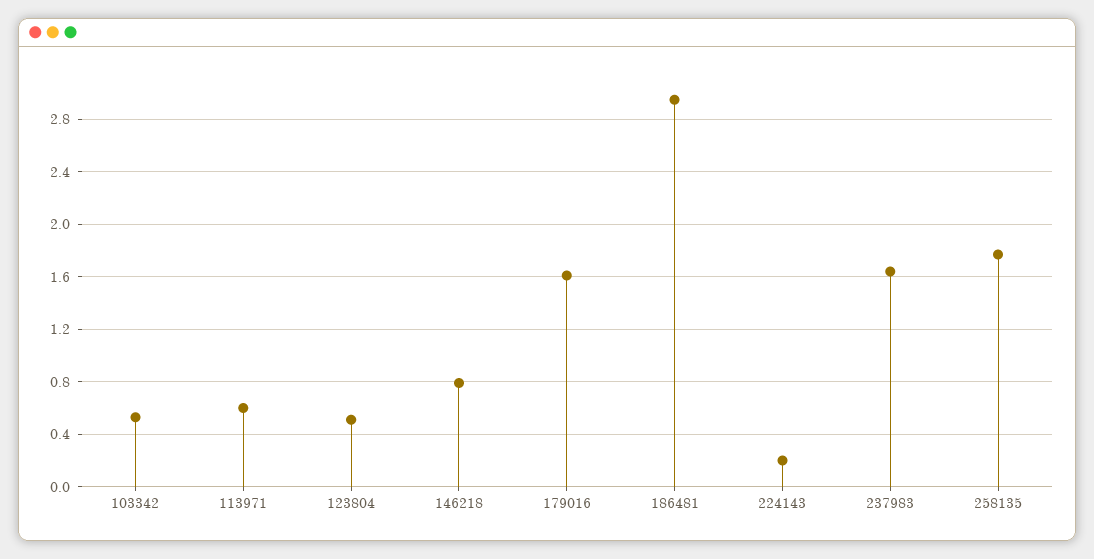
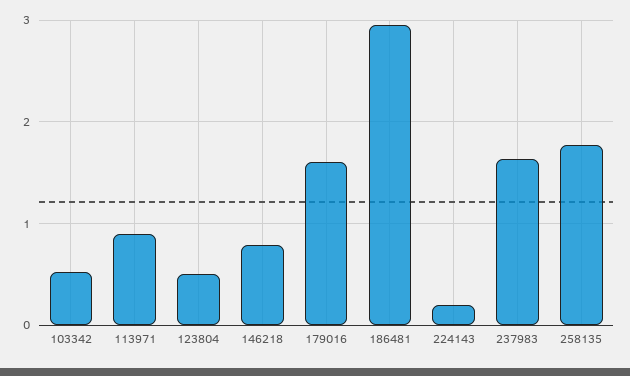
113971: 0.6 -> 0.9

